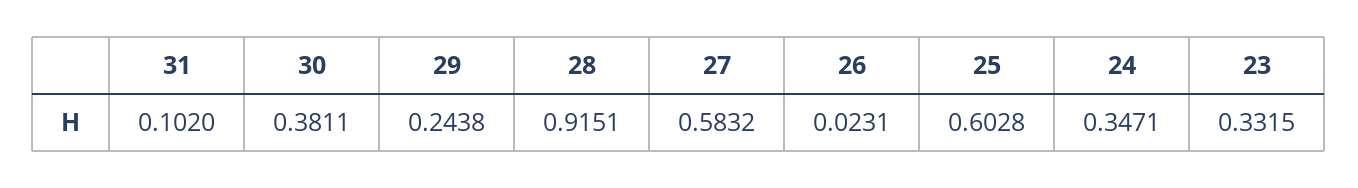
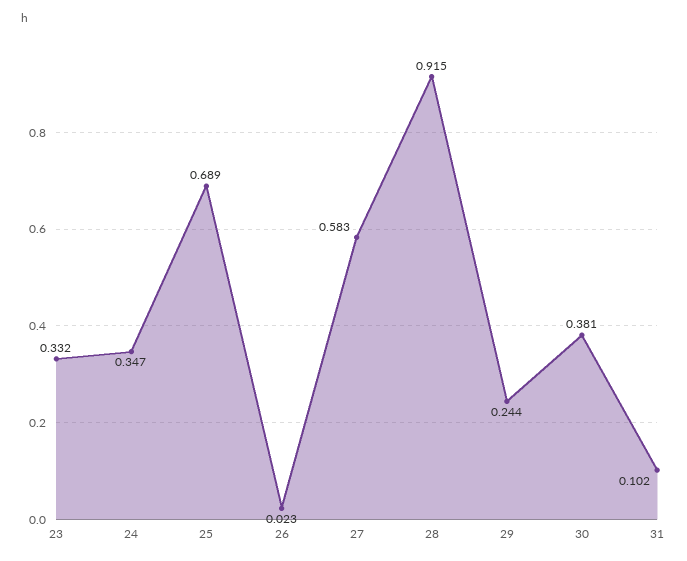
25: 0.6028 -> 0.689

